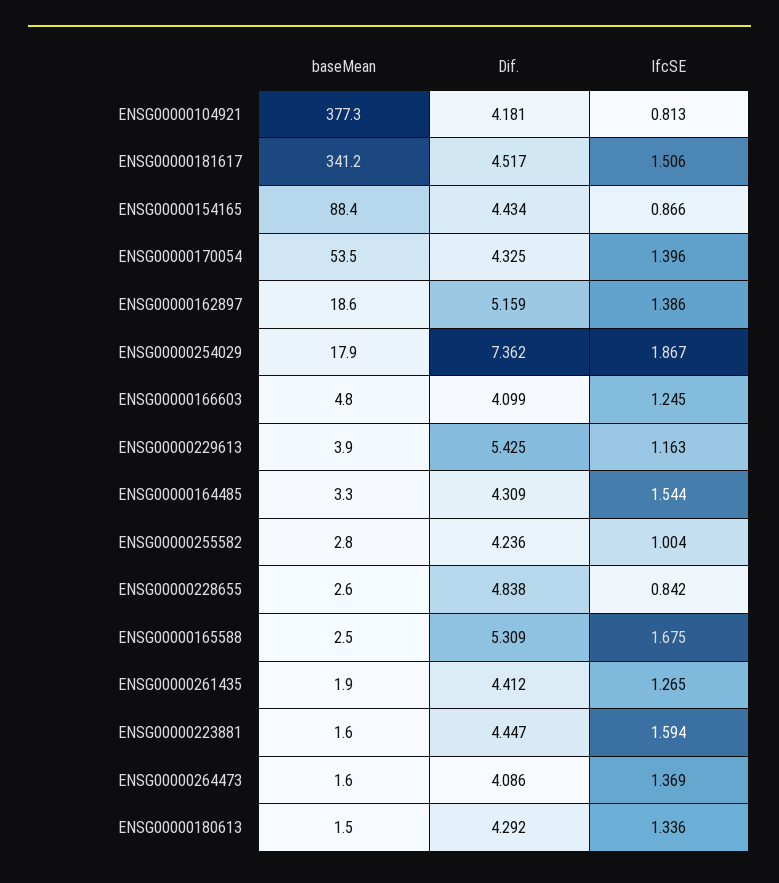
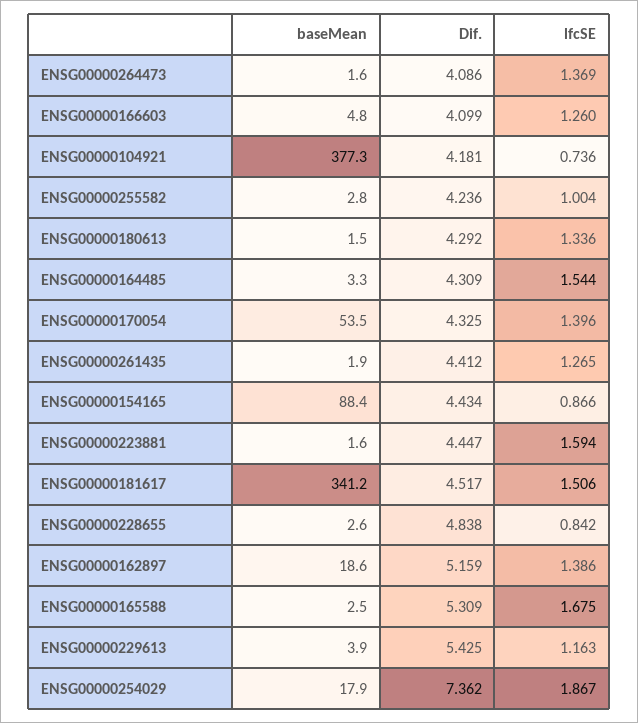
lfcSE, ENSG00000104921: 0.813 -> 0.736
lfcSE, ENSG00000166603: 1.245 -> 1.26

